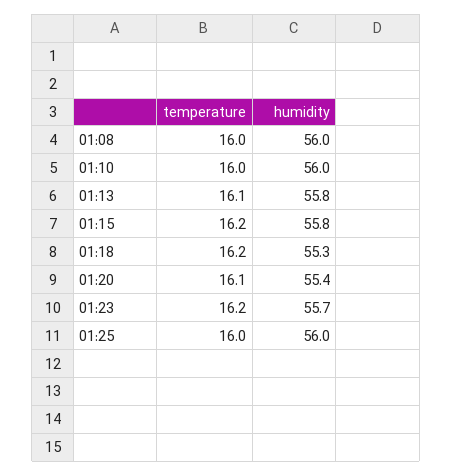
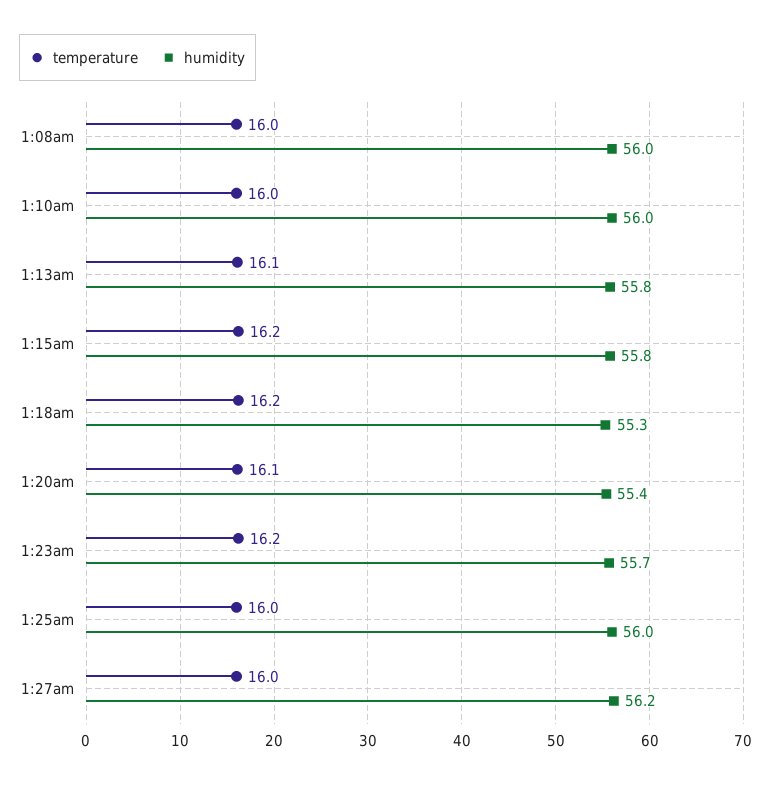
temperature, 1:27am: none -> 16
humidity, 1:27am: none -> 56.2

